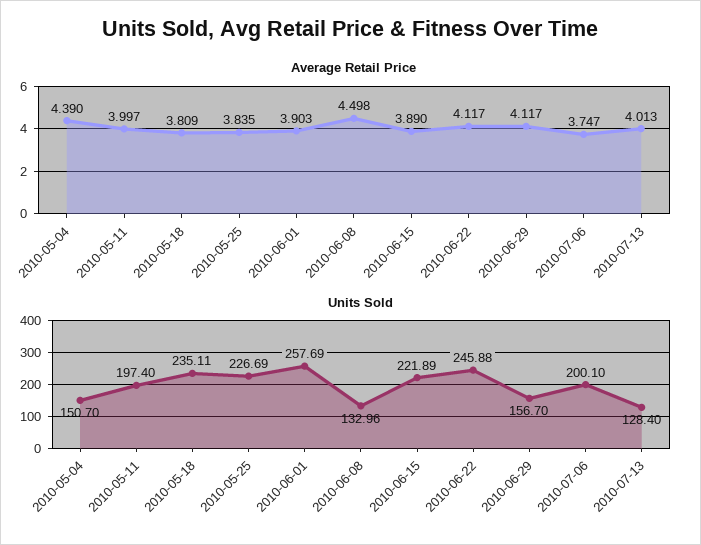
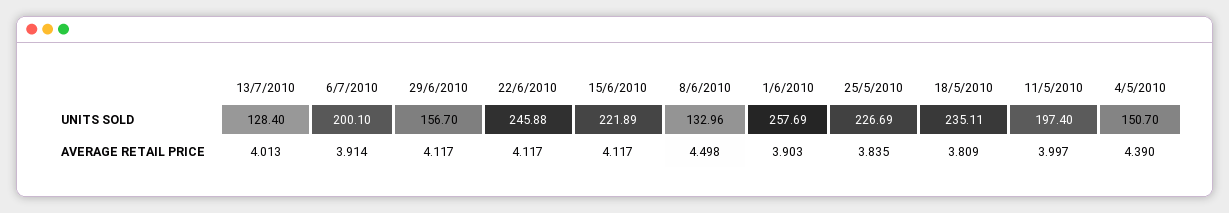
Average Retail Price, 2010-06-15: 3.89 -> 4.117
Average Retail Price, 2010-07-06: 3.747 -> 3.914

